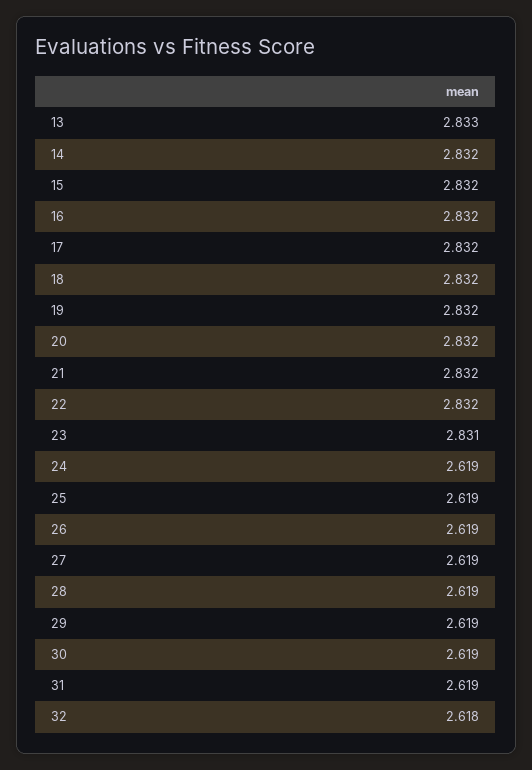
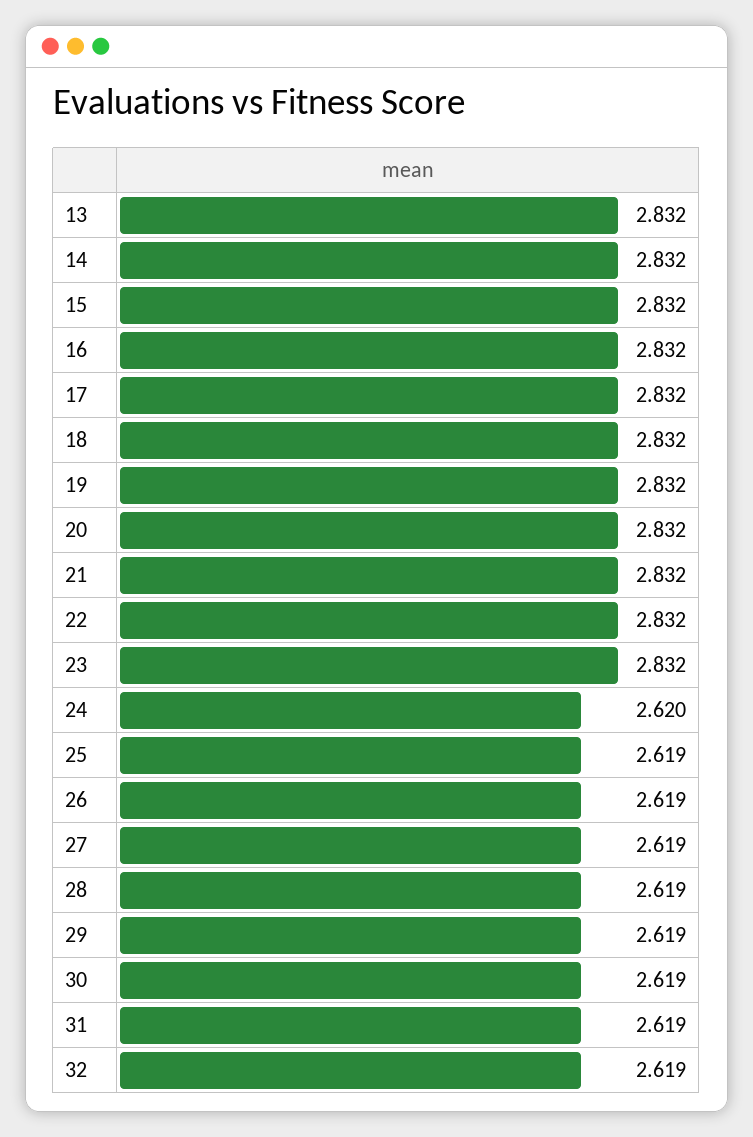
13: 2.833 -> 2.832
23: 2.831 -> 2.832
24: 2.619 -> 2.62
32: 2.618 -> 2.619

